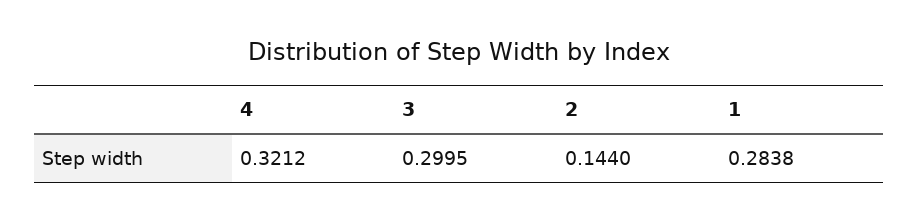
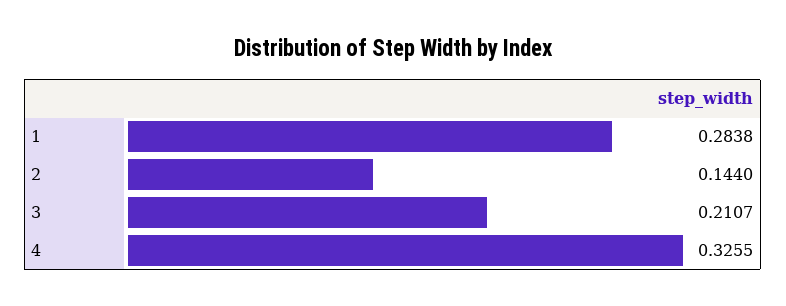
4: 0.3212 -> 0.3255
3: 0.2995 -> 0.2107

